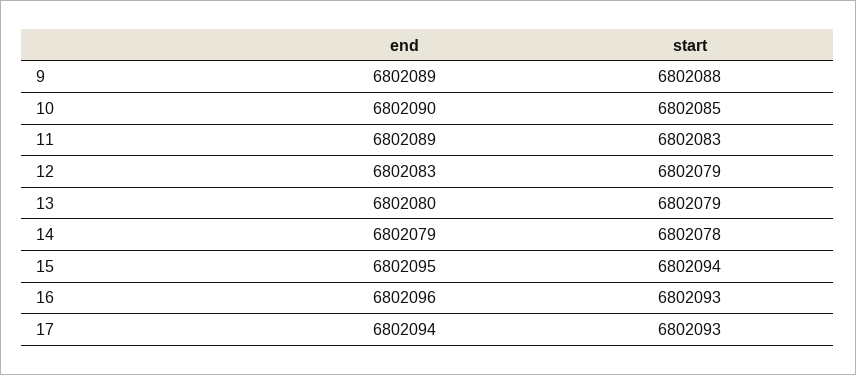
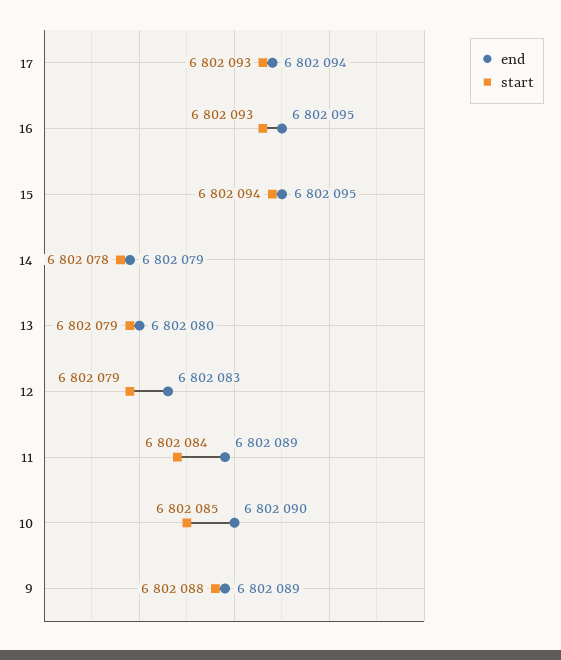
start, 11: 6802083 -> 6802084
end, 16: 6802096 -> 6802095

